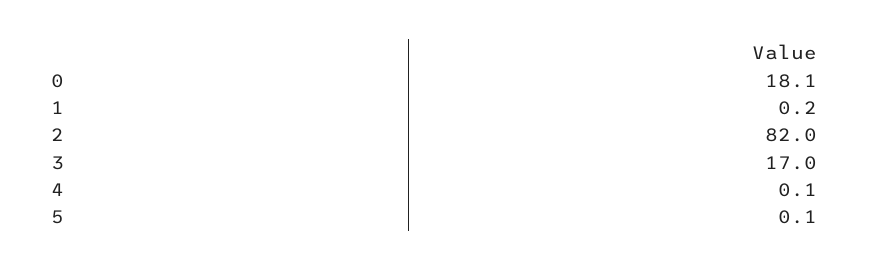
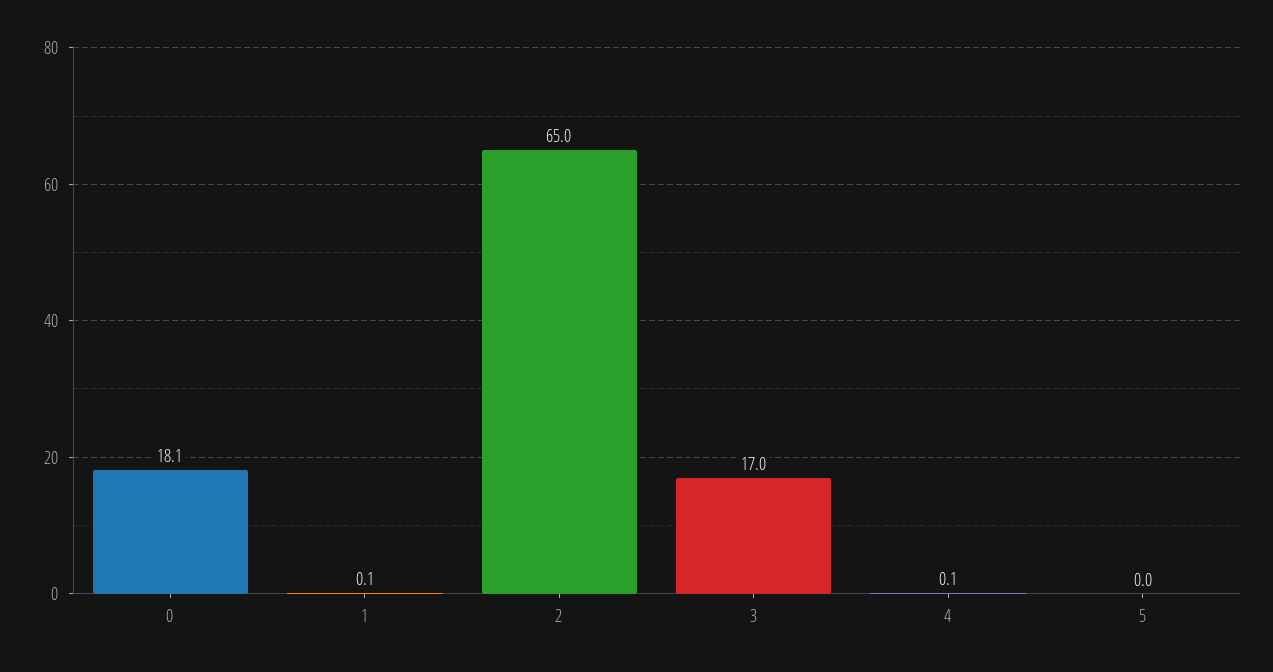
1: 0.2 -> 0.1
2: 82 -> 65
5: 0.1 -> 0

